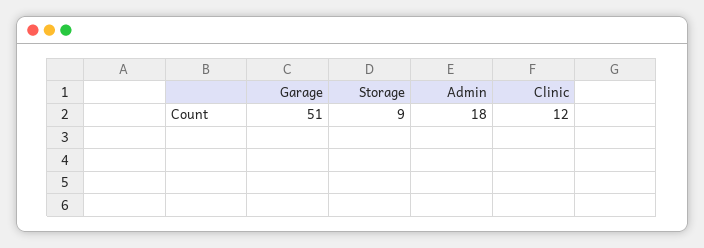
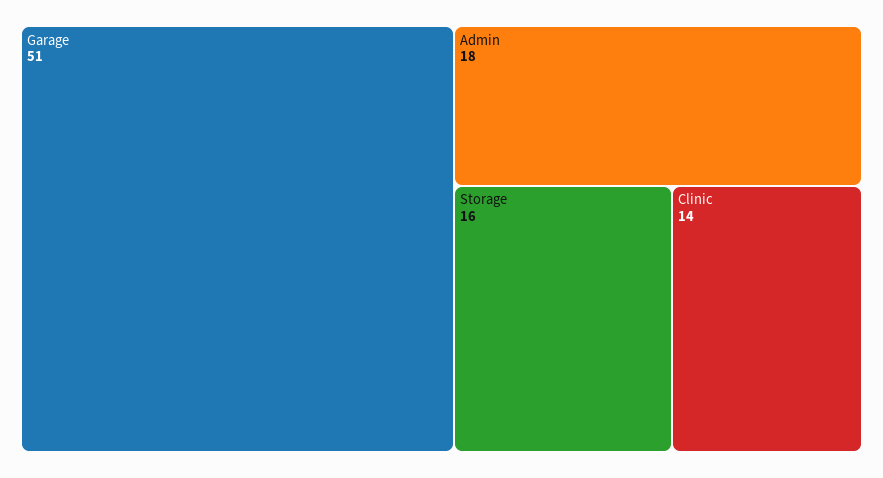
Storage: 9 -> 16
Clinic: 12 -> 14

